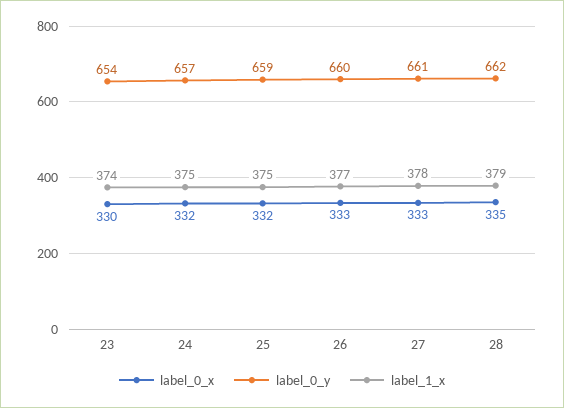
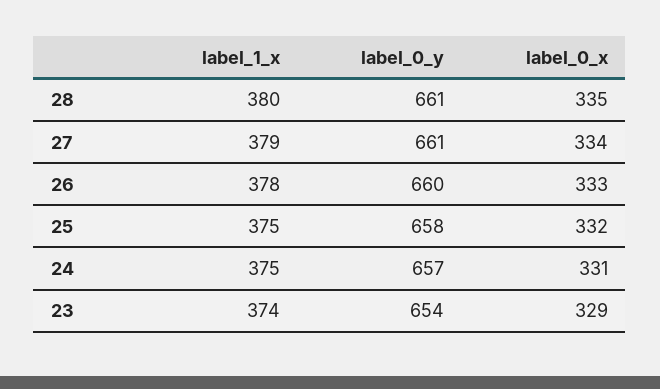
label_0_x, 23: 330 -> 329
label_0_x, 24: 332 -> 331
label_0_y, 25: 659 -> 658
label_1_x, 26: 377 -> 378
label_0_x, 27: 333 -> 334
label_1_x, 27: 378 -> 379
label_0_y, 28: 662 -> 661
label_1_x, 28: 379 -> 380

